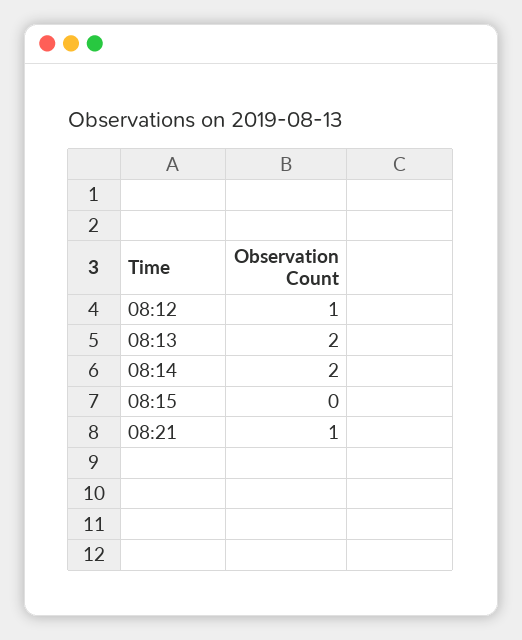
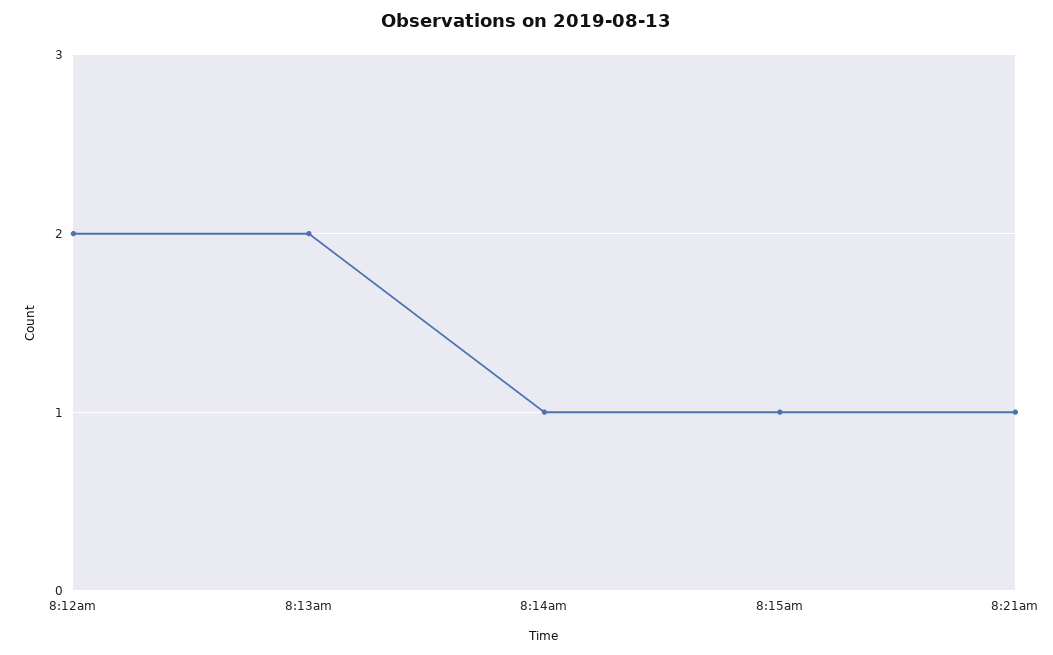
08:12: 1 -> 2
08:14: 2 -> 1
08:15: 0 -> 1

